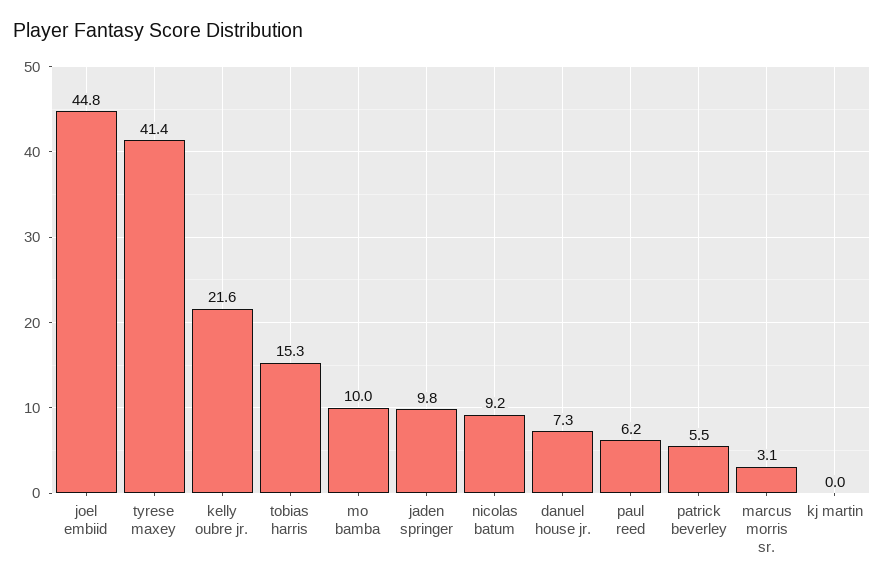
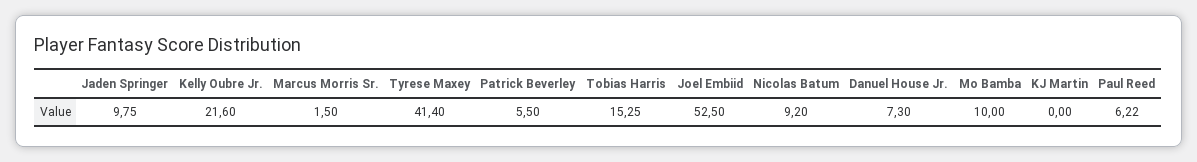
joel embiid: 44.8 -> 52.5
marcus morris sr.: 3.1 -> 1.5

